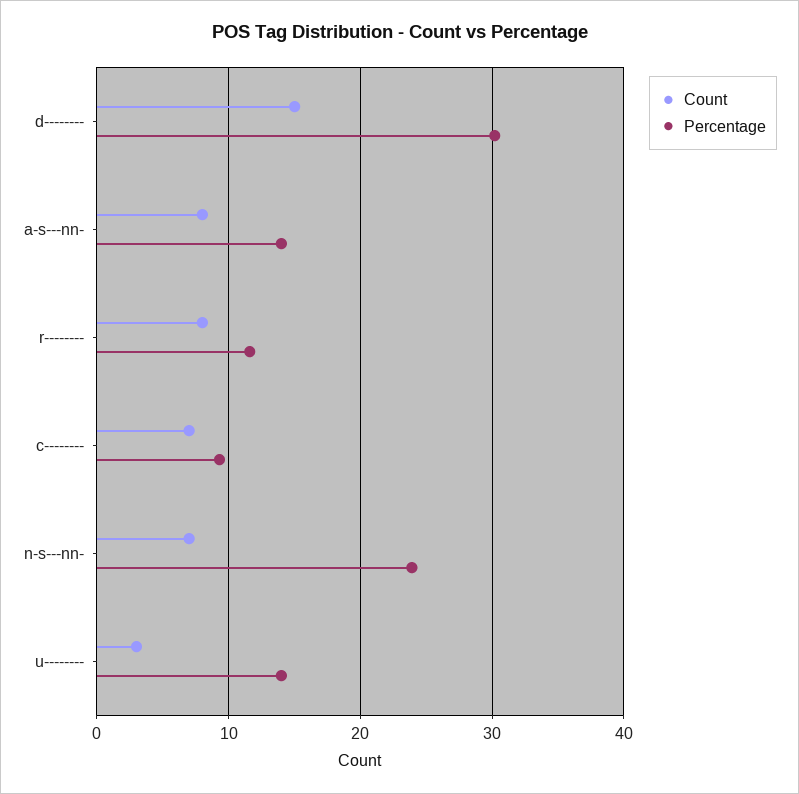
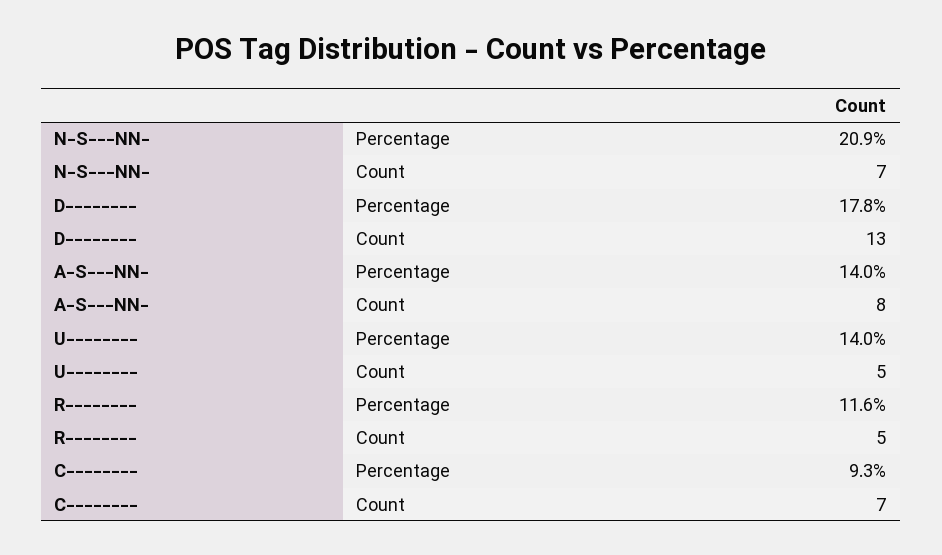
Count, d--------: 15 -> 13
Percentage, d--------: 30 -> 17.8
Count, r--------: 8 -> 5
Percentage, n-s---nn-: 24 -> 20.9
Count, u--------: 3 -> 5

